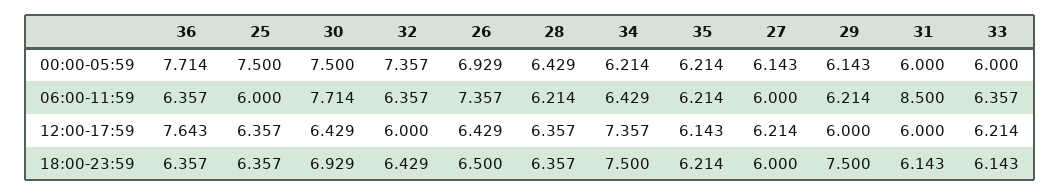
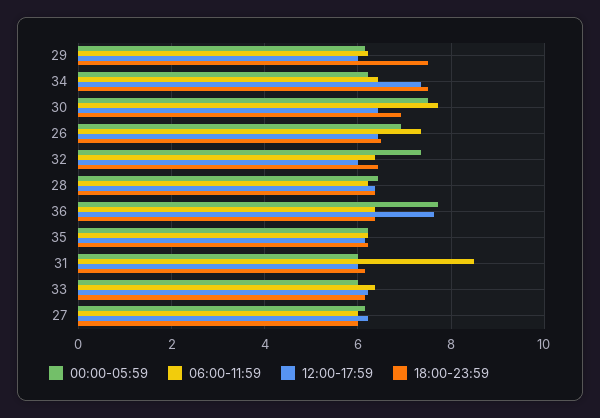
00:00-05:59, 25: 7.5 -> none
06:00-11:59, 25: 6 -> none
12:00-17:59, 25: 6.357 -> none
18:00-23:59, 25: 6.357 -> none

